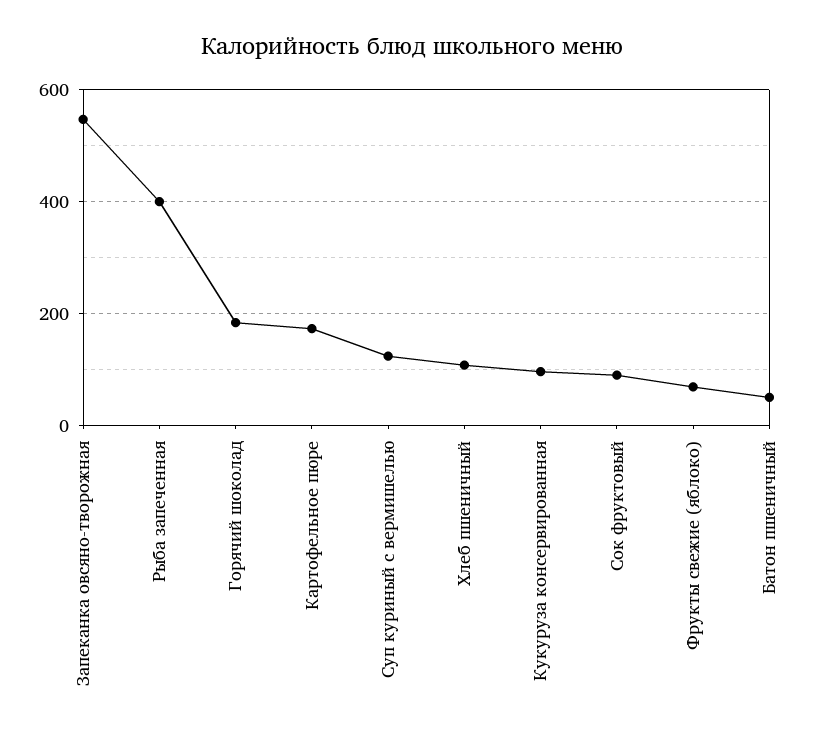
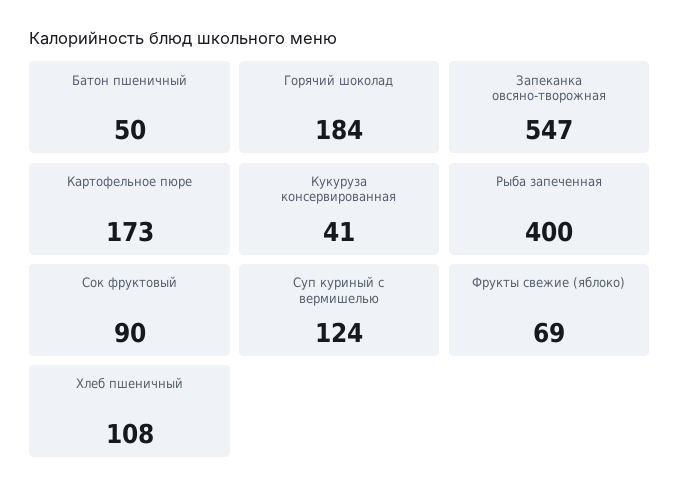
Кукуруза консервированная: 100 -> 41

